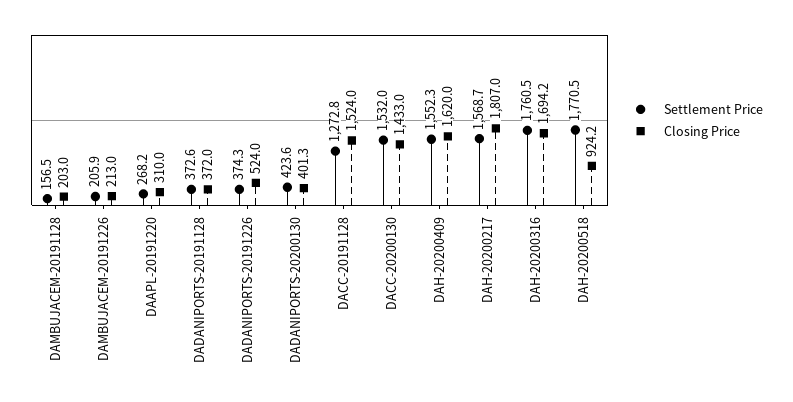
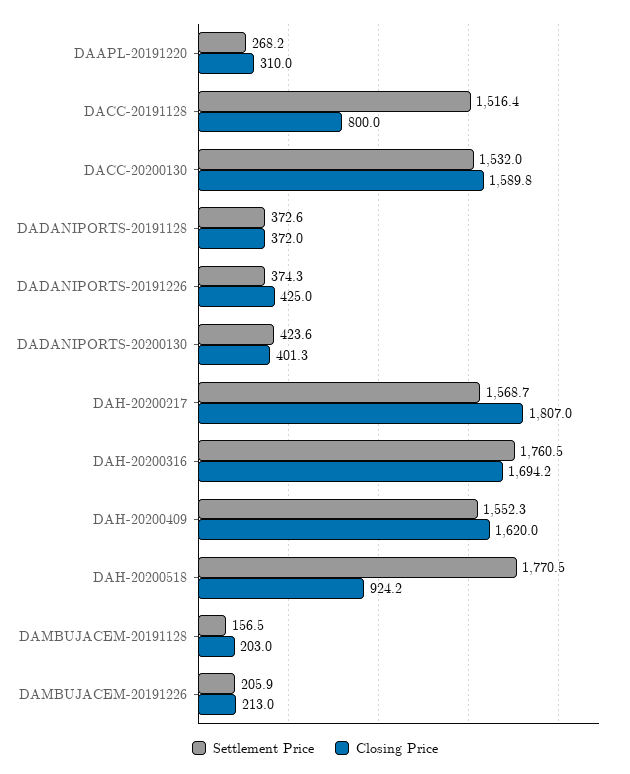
Closing Price, DADANIPORTS-20191226: 524 -> 425
Settlement Price, DACC-20191128: 1272.8 -> 1516.4
Closing Price, DACC-20191128: 1524 -> 800
Closing Price, DACC-20200130: 1433 -> 1589.8

